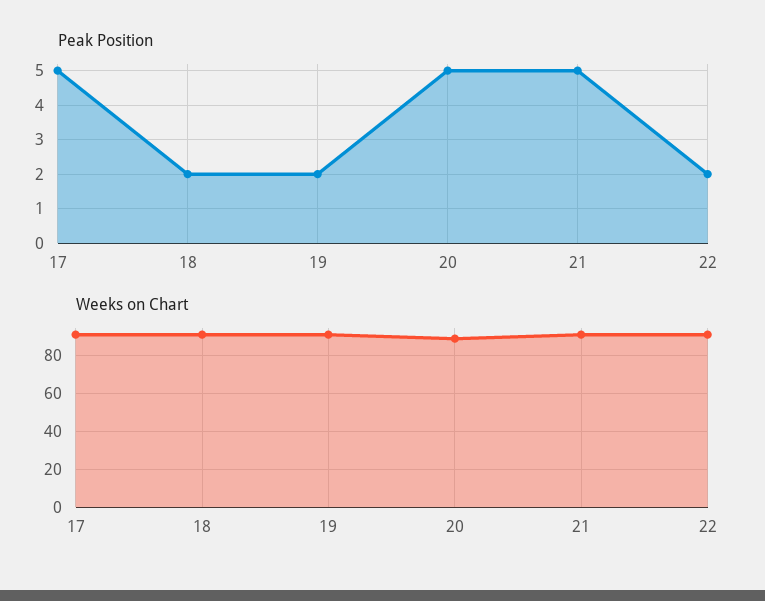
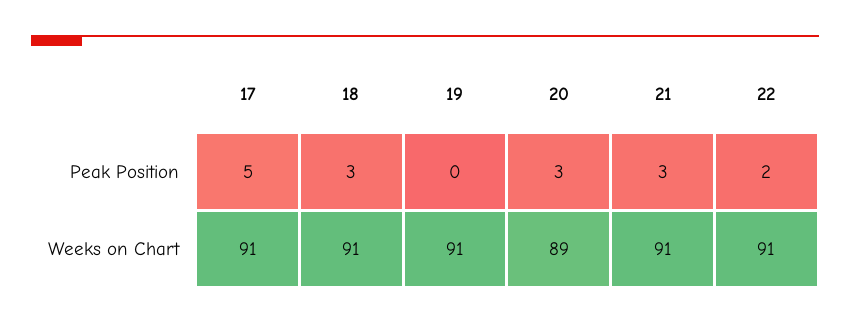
Peak Position, 18: 2 -> 3
Peak Position, 19: 2 -> 0
Peak Position, 20: 5 -> 3
Peak Position, 21: 5 -> 3

